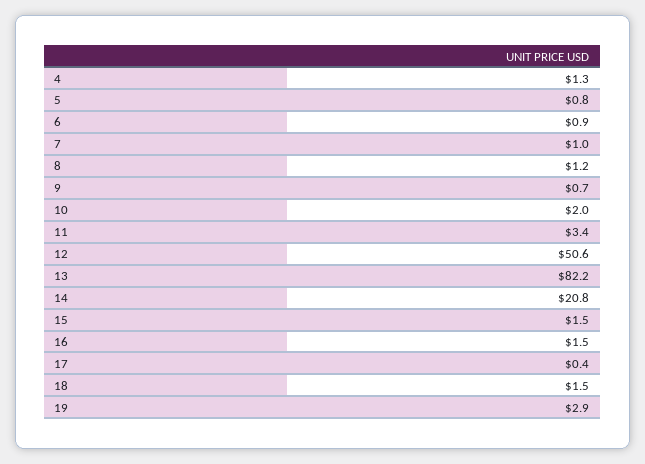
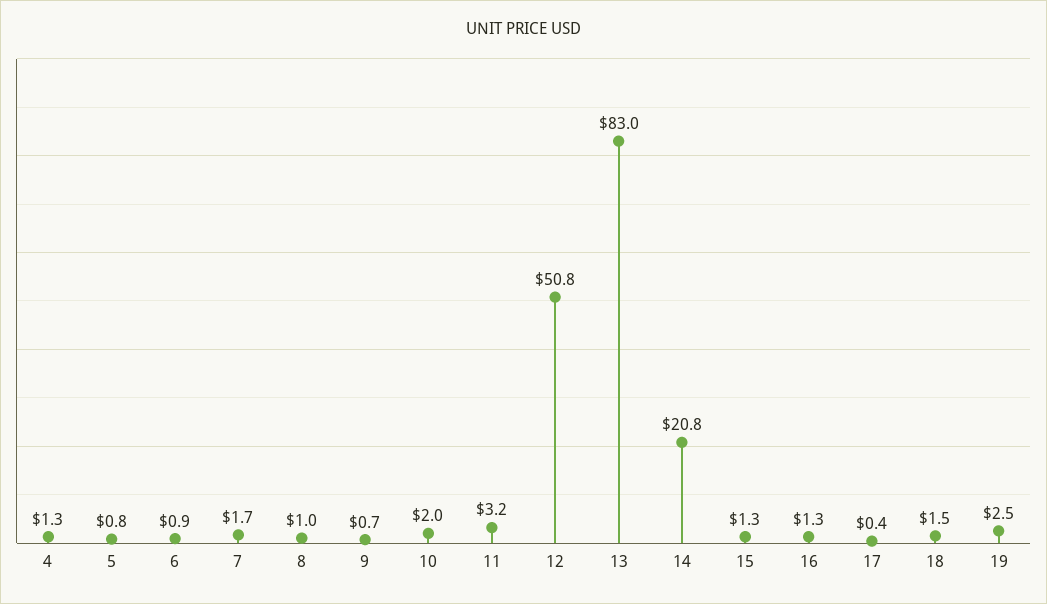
7: 1 -> 1.7
8: 1.2 -> 1
11: 3.4 -> 3.2
12: 50.6 -> 50.8
13: 82.2 -> 83
15: 1.5 -> 1.3
16: 1.5 -> 1.3
19: 2.9 -> 2.5

